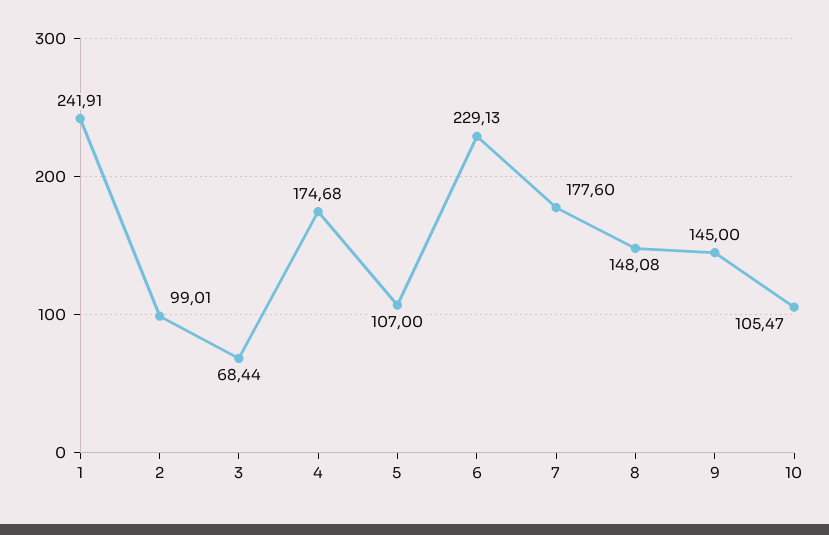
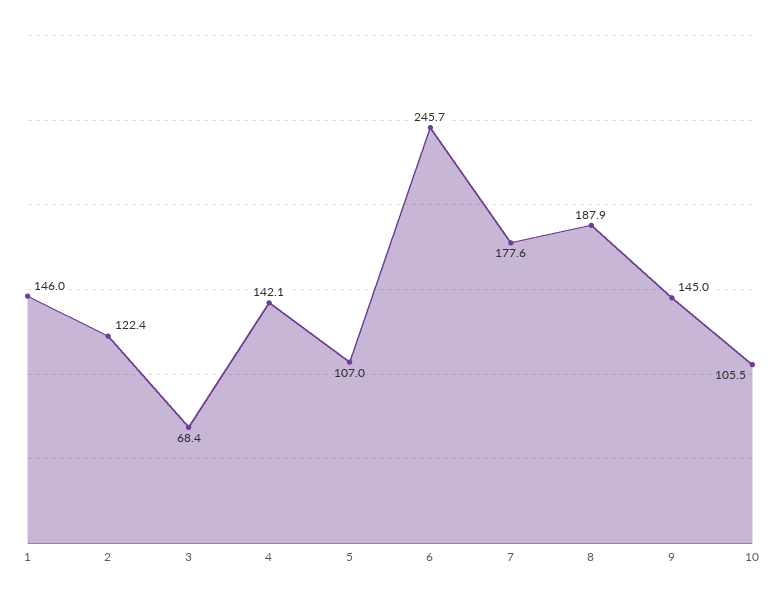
1: 241.91 -> 146
2: 99.01 -> 122.4
4: 174.68 -> 142.1
6: 229.13 -> 245.7
8: 148.08 -> 187.9

